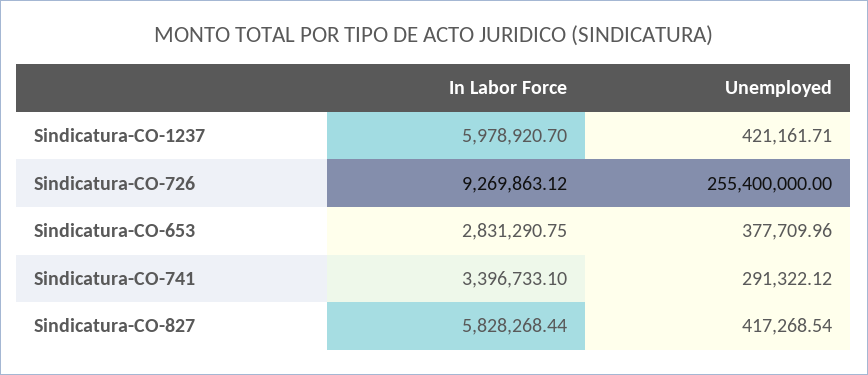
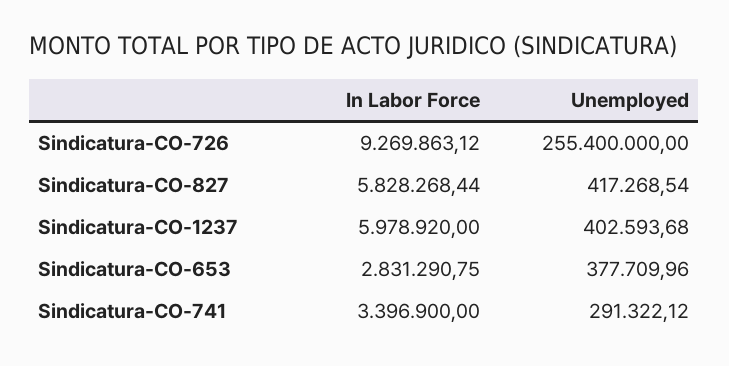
In Labor Force, Sindicatura-CO-1237: 5978920.7 -> 5978920
Unemployed, Sindicatura-CO-1237: 421161.71 -> 402593.68
In Labor Force, Sindicatura-CO-741: 3396733.1 -> 3396900

